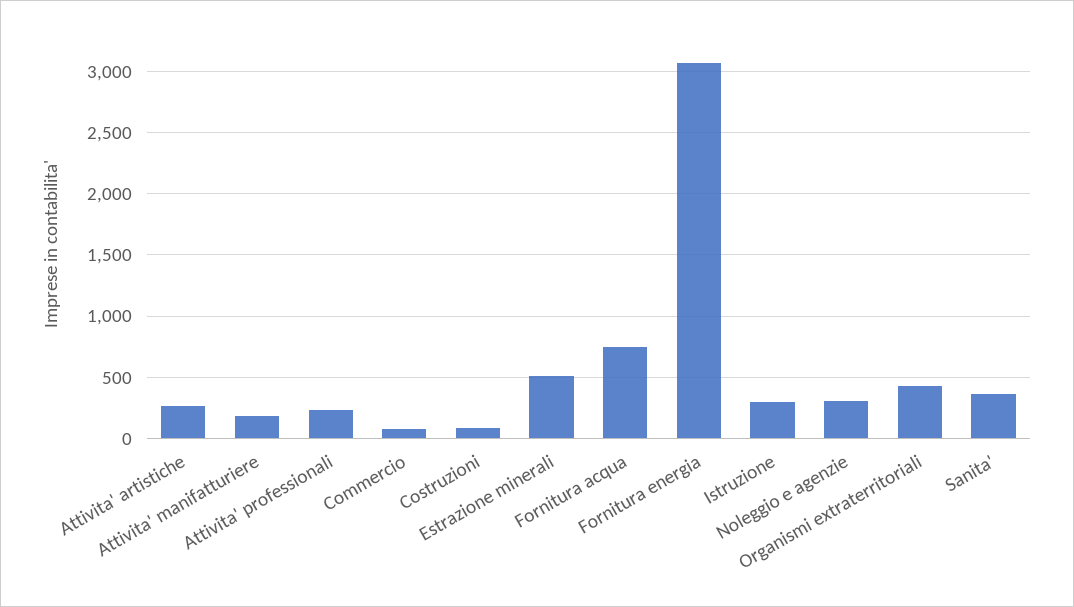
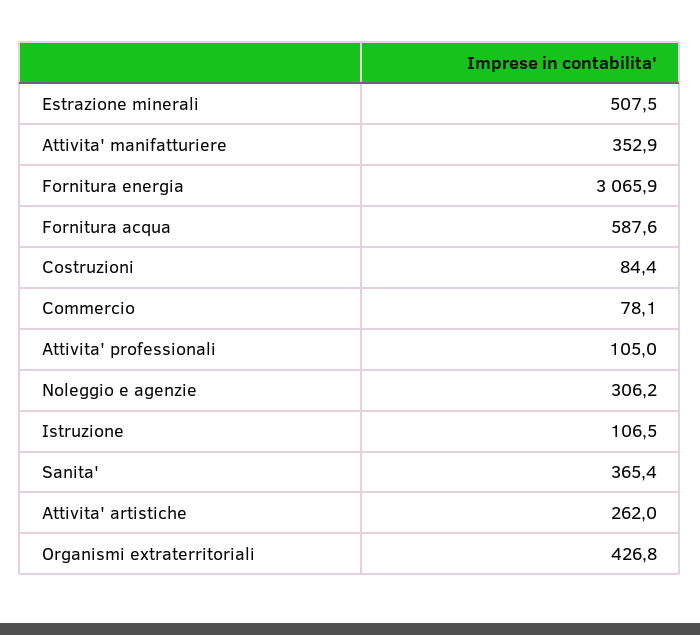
Attivita' manifatturiere: 200 -> 352.9
Attivita' professionali: 250 -> 105
Fornitura acqua: 750 -> 587.6
Istruzione: 300 -> 106.5

